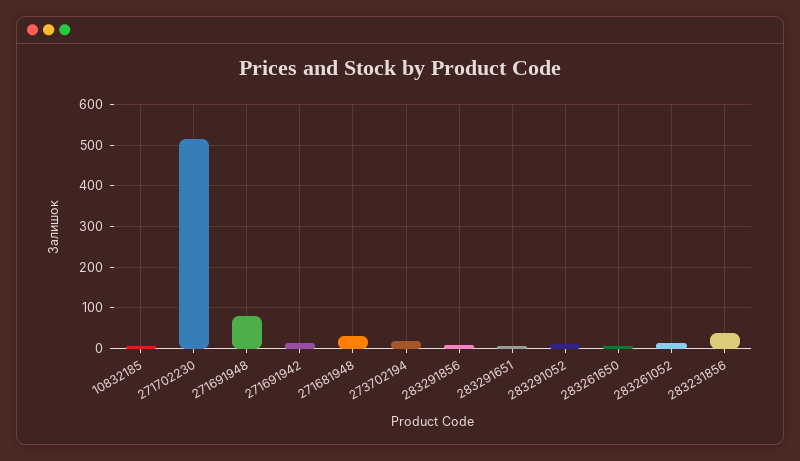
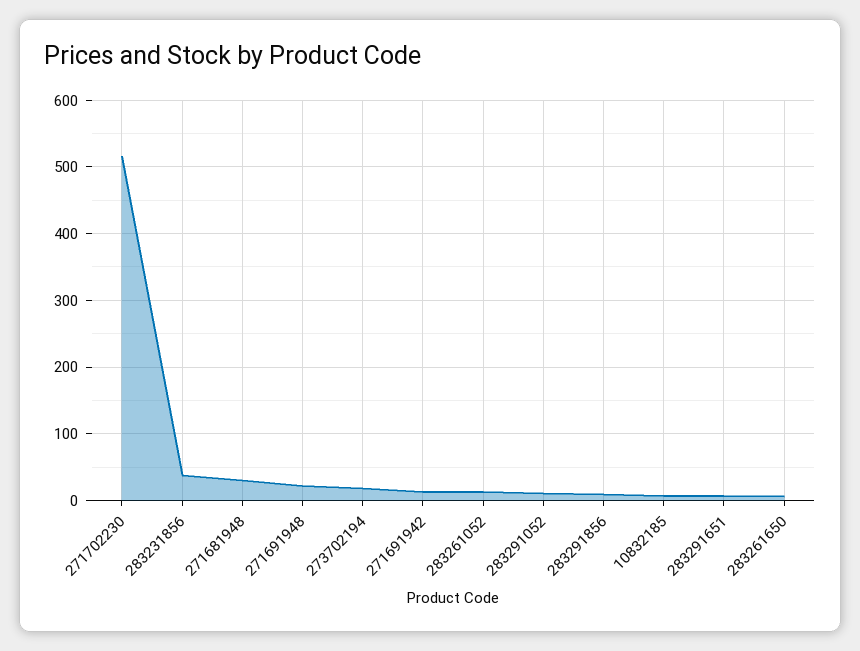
271691948: 80 -> 20

